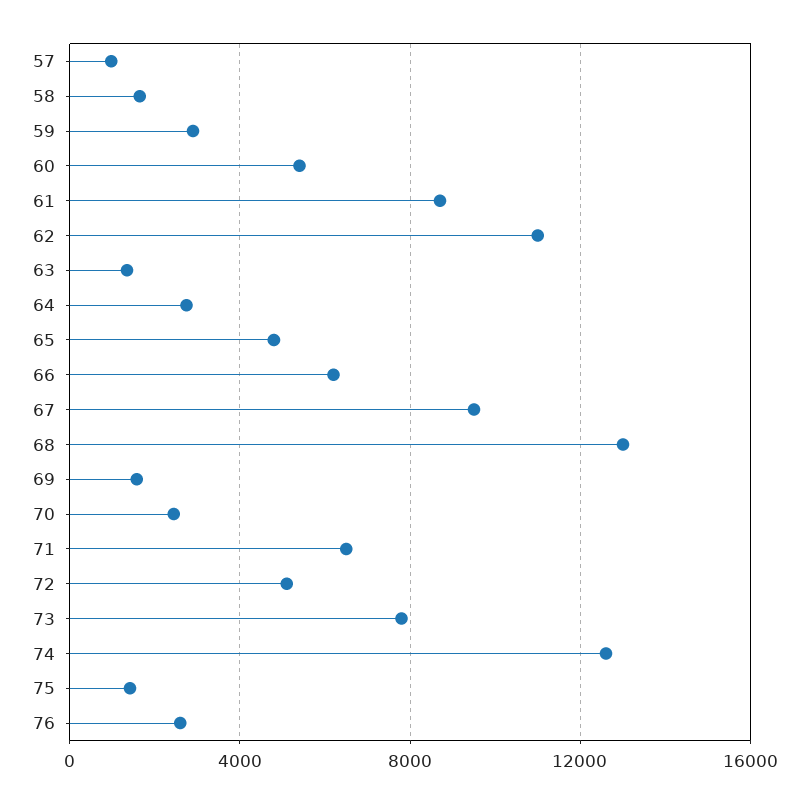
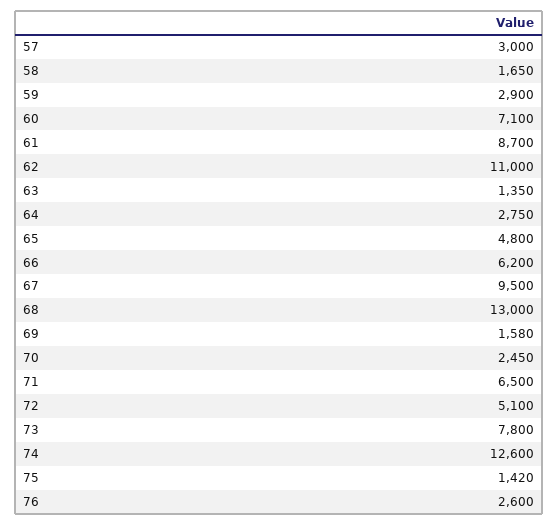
57: 1000 -> 3000
60: 5500 -> 7100

